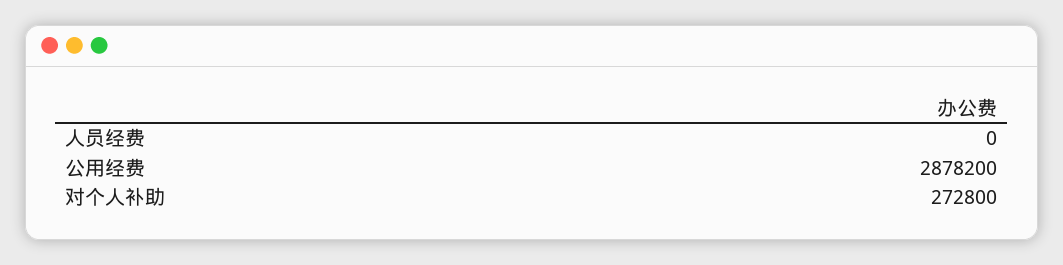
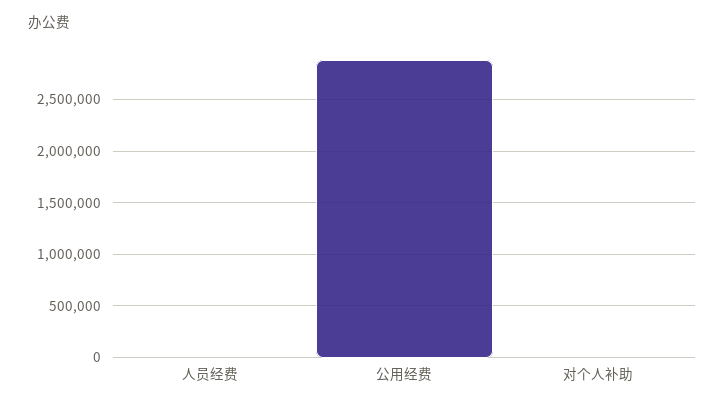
对个人补助: 272800 -> 0

